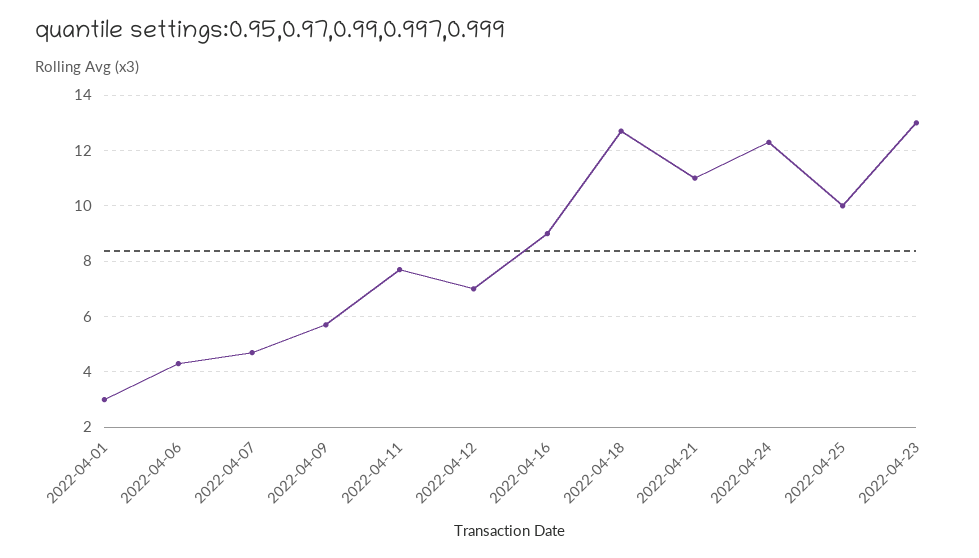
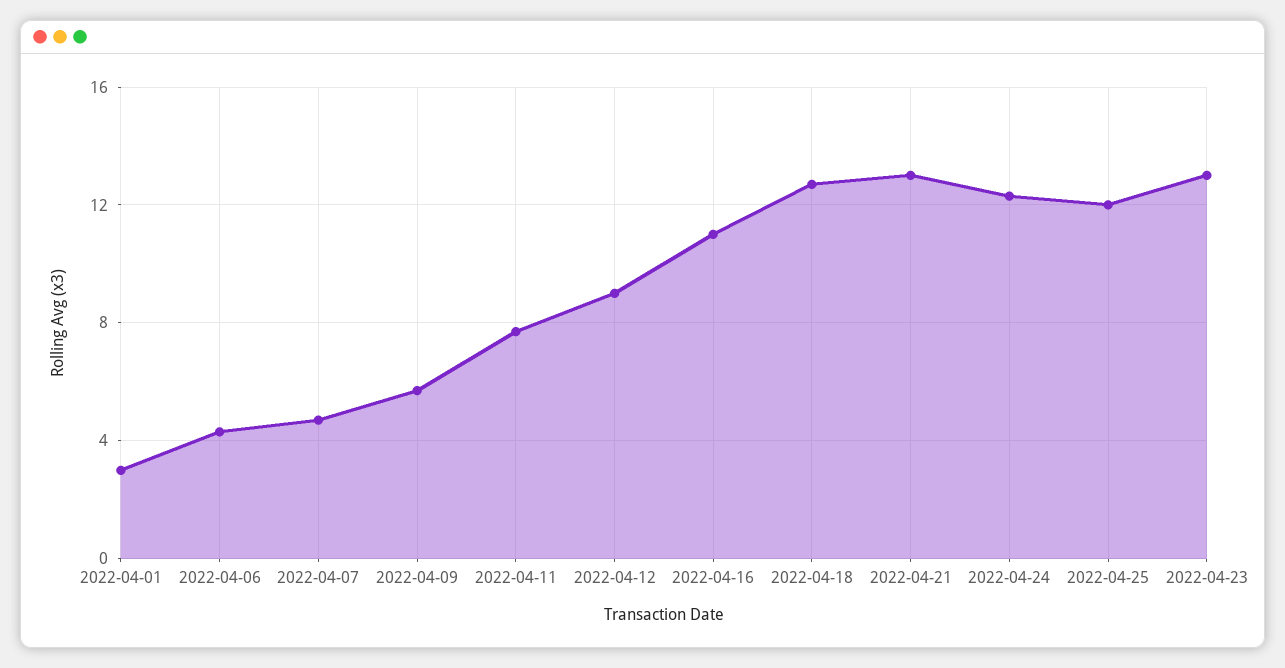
2022-04-12: 7 -> 9
2022-04-16: 9 -> 11
2022-04-21: 11 -> 13
2022-04-25: 10 -> 12

